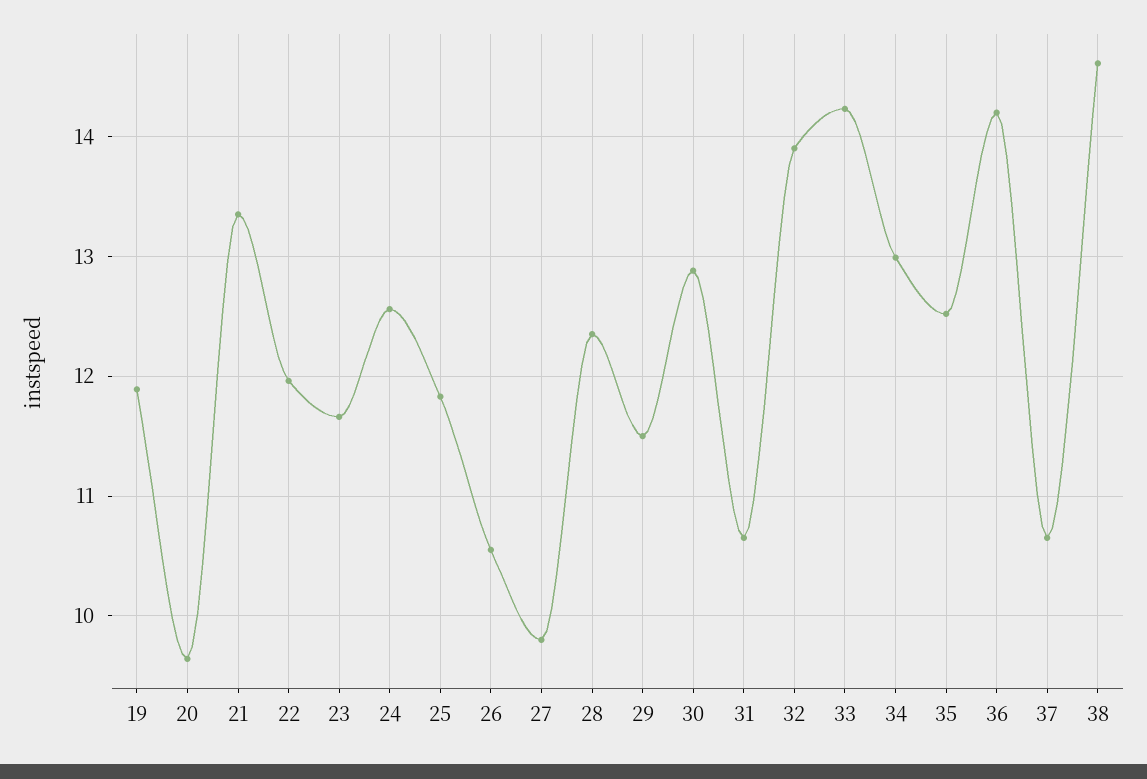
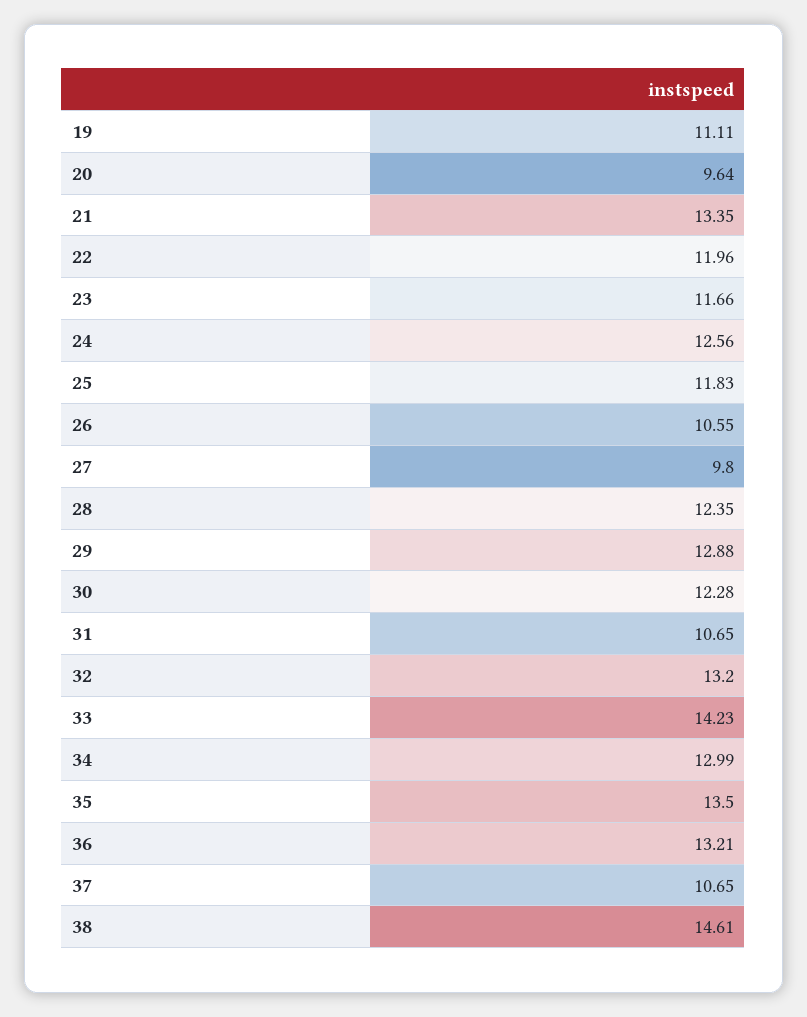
19: 11.9 -> 11.11
29: 11.5 -> 12.88
30: 12.9 -> 12.28
32: 13.9 -> 13.2
35: 12.5 -> 13.5
36: 14.2 -> 13.21

